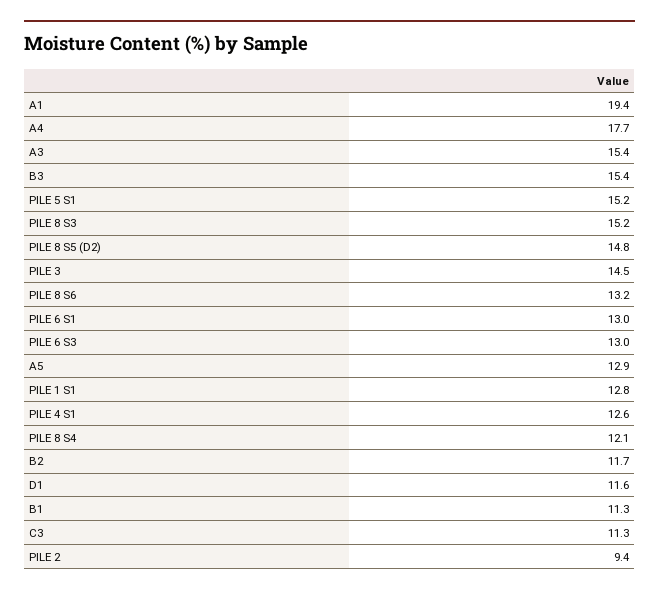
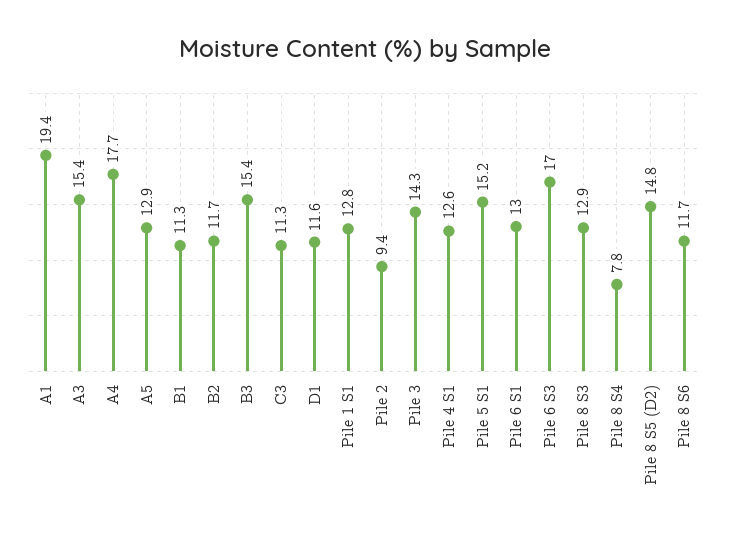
PILE 8 S3: 15.2 -> 12.9
PILE 3: 14.5 -> 14.3
PILE 8 S6: 13.2 -> 11.7
PILE 6 S3: 13 -> 17
PILE 8 S4: 12.1 -> 7.8

